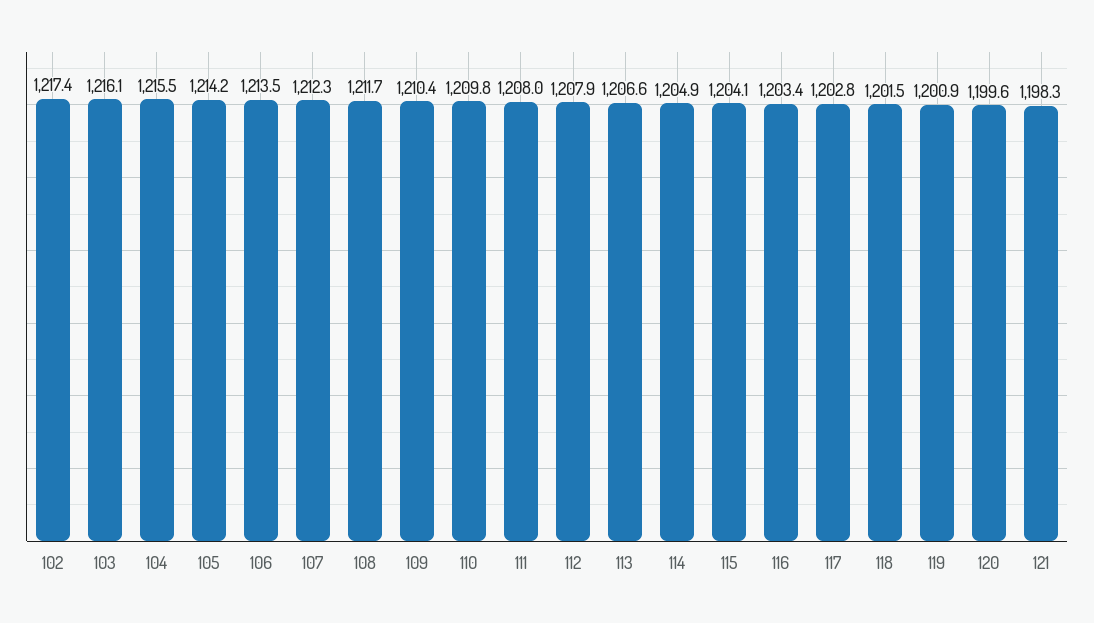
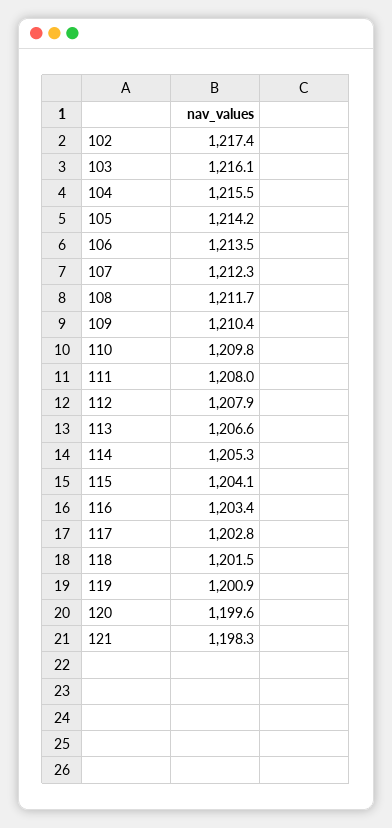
114: 1204.9 -> 1205.3

